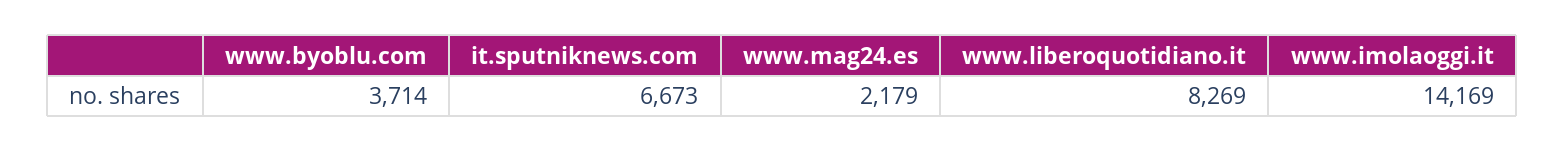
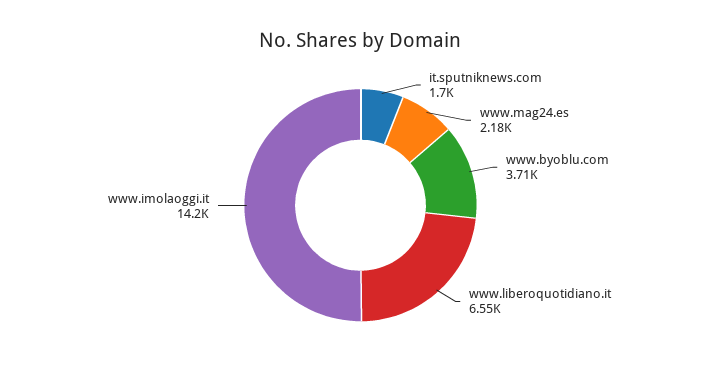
it.sputniknews.com: 6673 -> 1700
www.liberoquotidiano.it: 8269 -> 6550

